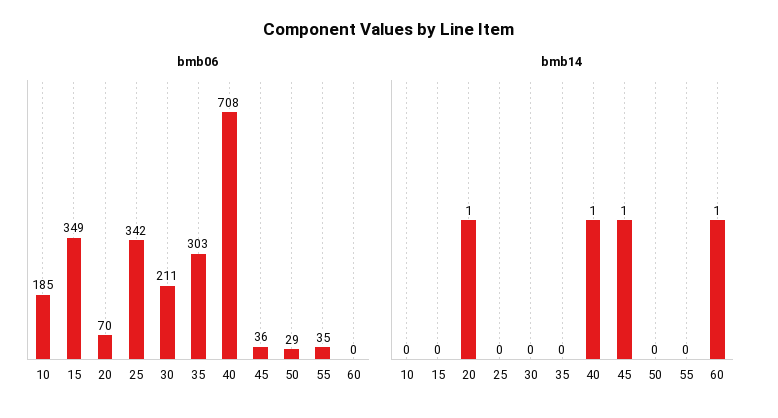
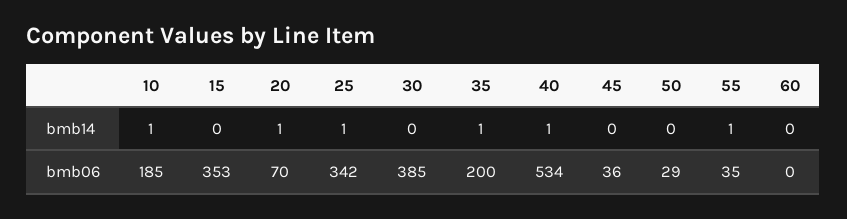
bmb06, 15: 349 -> 353
bmb06, 30: 211 -> 385
bmb06, 35: 303 -> 200
bmb06, 40: 708 -> 534
bmb14, 10: 0 -> 1
bmb14, 25: 0 -> 1
bmb14, 35: 0 -> 1
bmb14, 45: 1 -> 0
bmb14, 55: 0 -> 1
bmb14, 60: 1 -> 0

